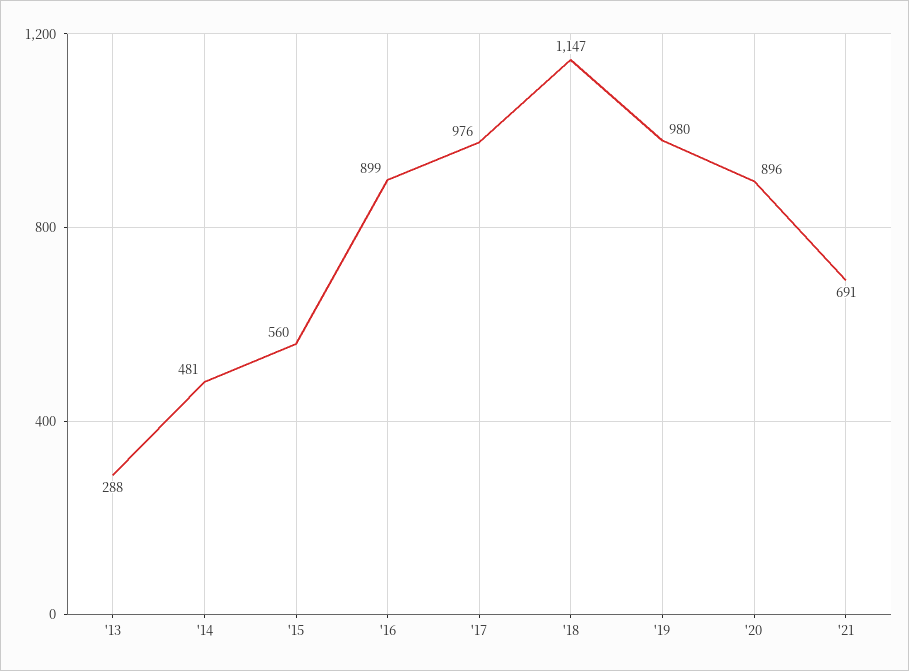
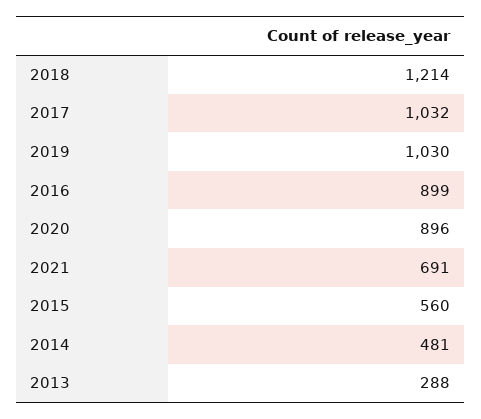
'17: 976 -> 1032
'18: 1147 -> 1214
'19: 980 -> 1030

